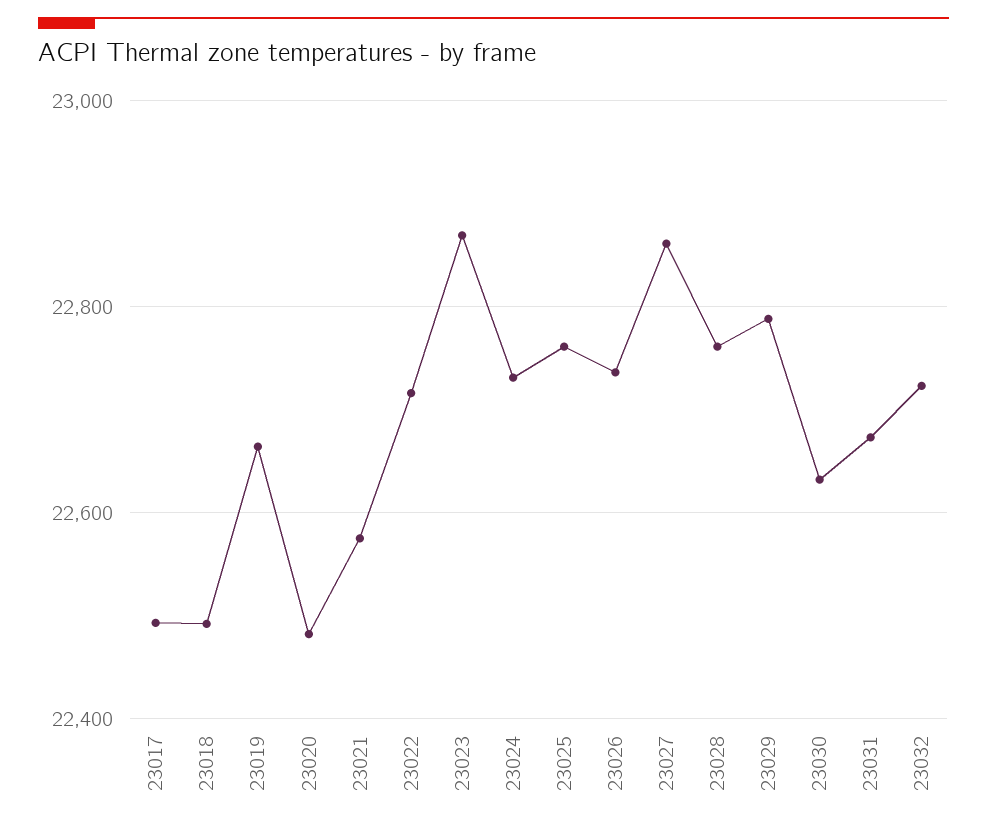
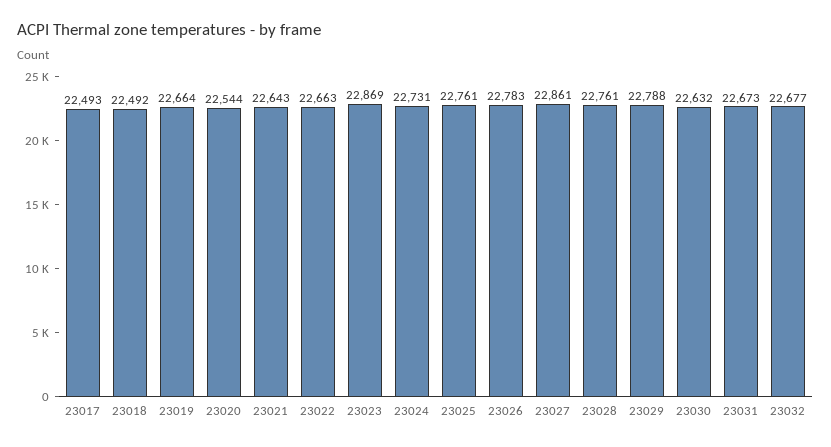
23020: 22480 -> 22544
23021: 22580 -> 22643
23022: 22720 -> 22663
23026: 22740 -> 22783
23032: 22720 -> 22677

